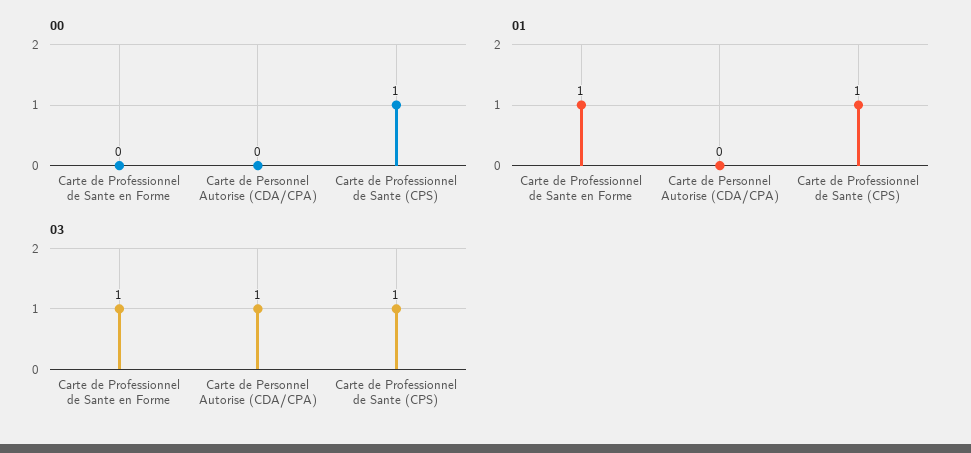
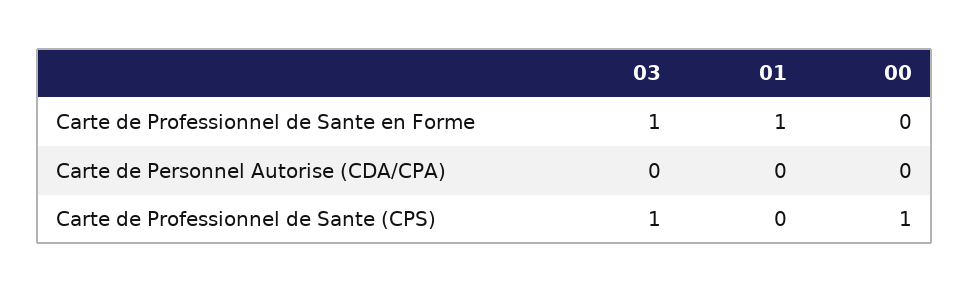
01, Carte de Professionnel de Sante (CPS): 1 -> 0
03, Carte de Personnel Autorise (CDA/CPA): 1 -> 0

